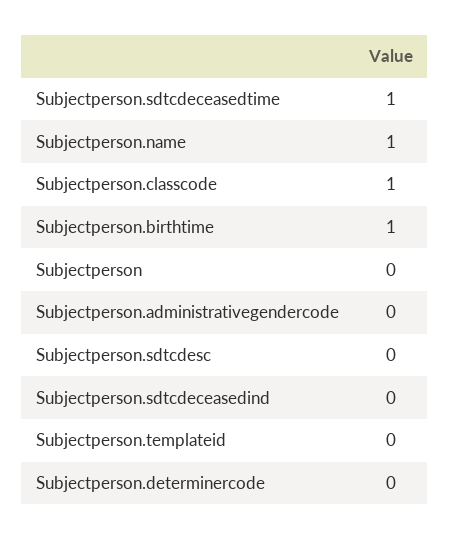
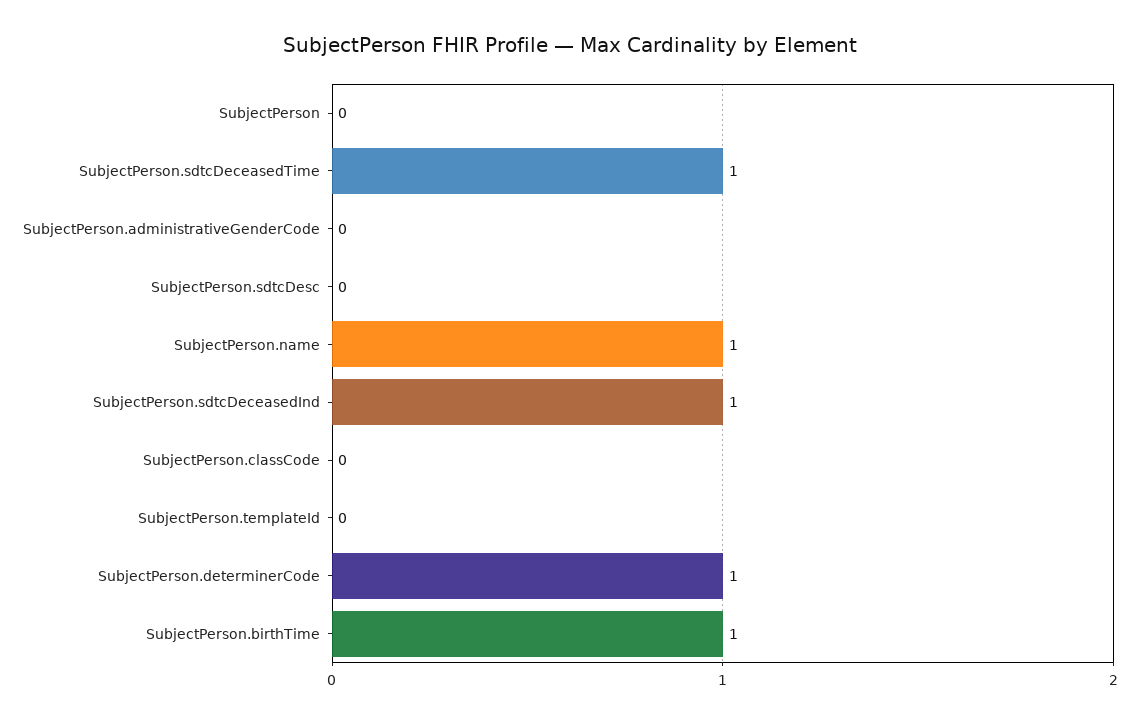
Subjectperson.classcode: 1 -> 0
Subjectperson.sdtcdeceasedind: 0 -> 1
Subjectperson.determinercode: 0 -> 1

